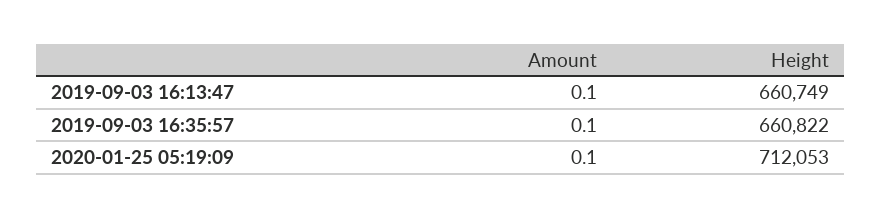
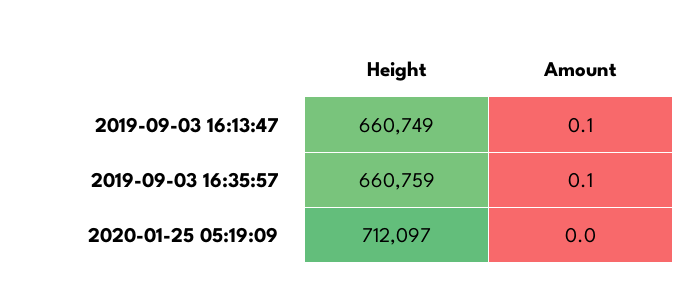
Height, 2019-09-03 16:35:57: 660822 -> 660759
Amount, 2020-01-25 05:19:09: 0.1 -> 0
Height, 2020-01-25 05:19:09: 712053 -> 712097

